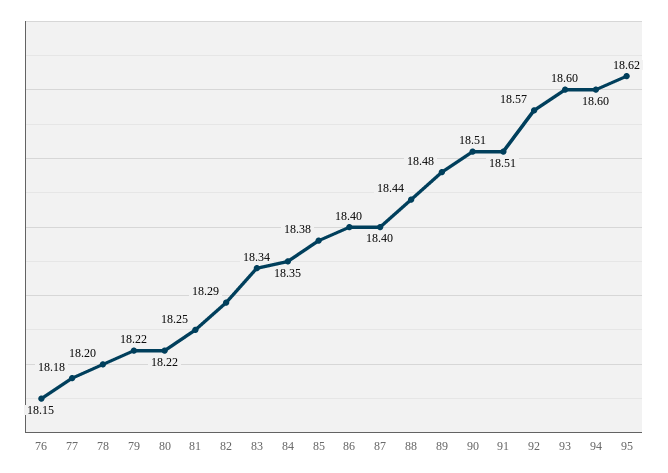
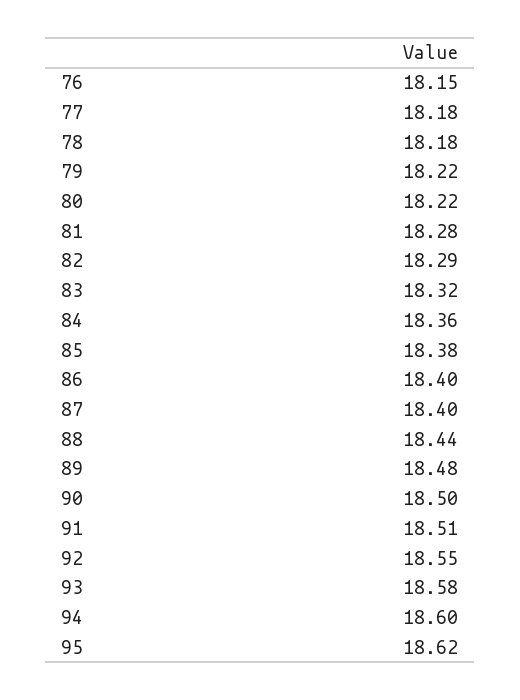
78: 18.2 -> 18.18
81: 18.25 -> 18.28
83: 18.34 -> 18.32
84: 18.35 -> 18.36
90: 18.51 -> 18.5
92: 18.57 -> 18.55
93: 18.6 -> 18.58

